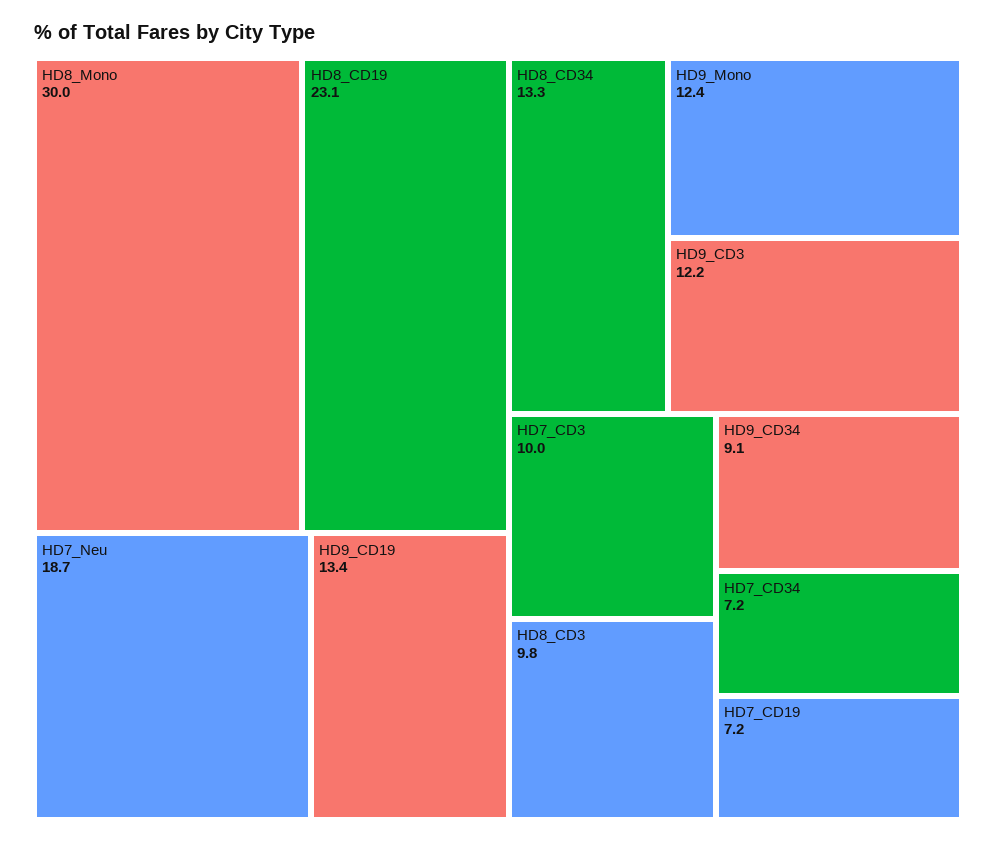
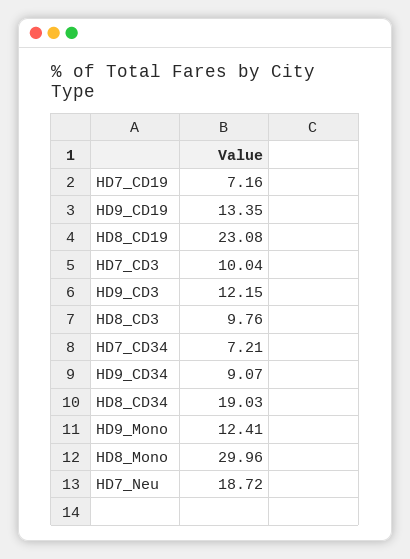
HD8_CD34: 13.3 -> 19.03

